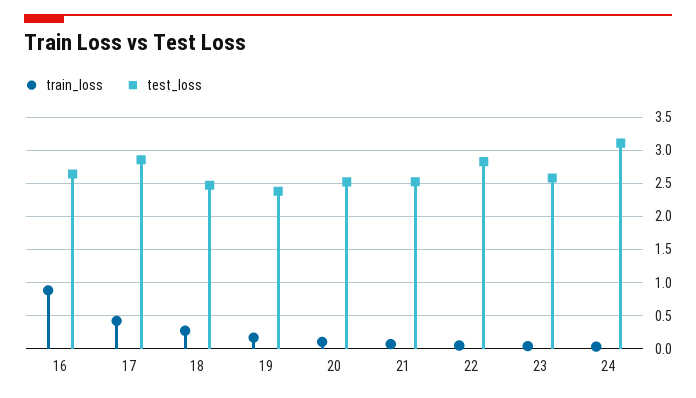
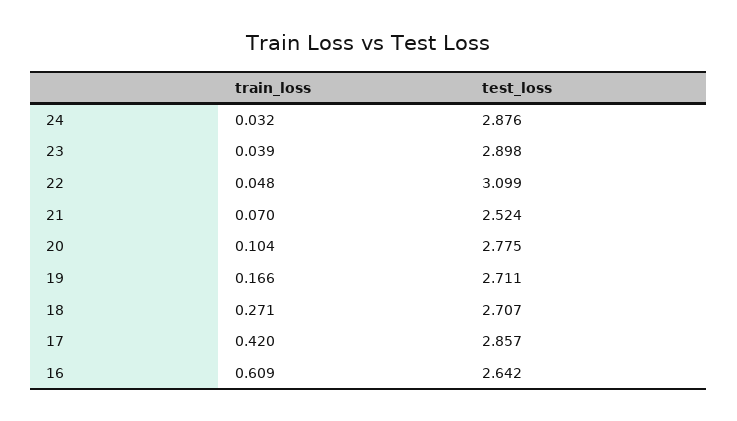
train_loss, 16: 0.9 -> 0.609
test_loss, 18: 2.5 -> 2.707
test_loss, 19: 2.4 -> 2.711
test_loss, 20: 2.5 -> 2.775
test_loss, 22: 2.8 -> 3.099
test_loss, 23: 2.6 -> 2.898
test_loss, 24: 3.1 -> 2.876

